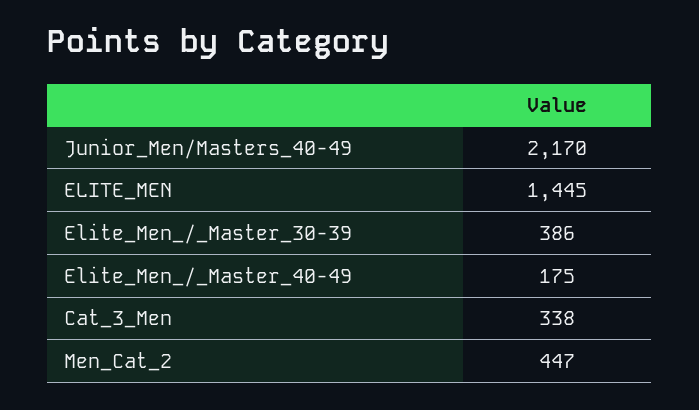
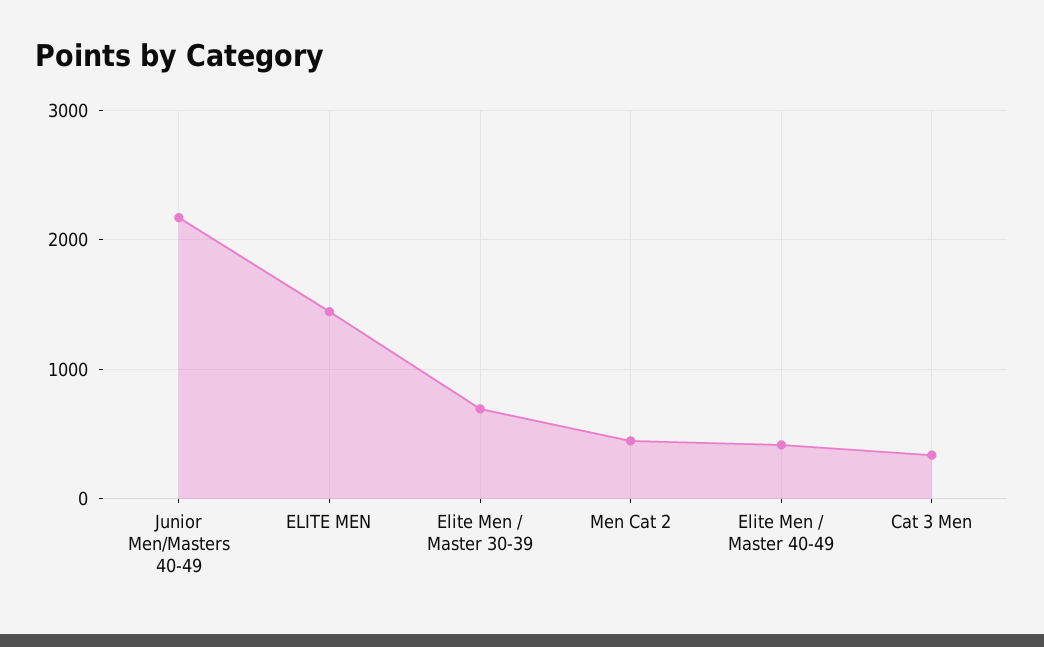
Elite_Men_/_Master_30-39: 386 -> 700
Elite_Men_/_Master_40-49: 175 -> 400

